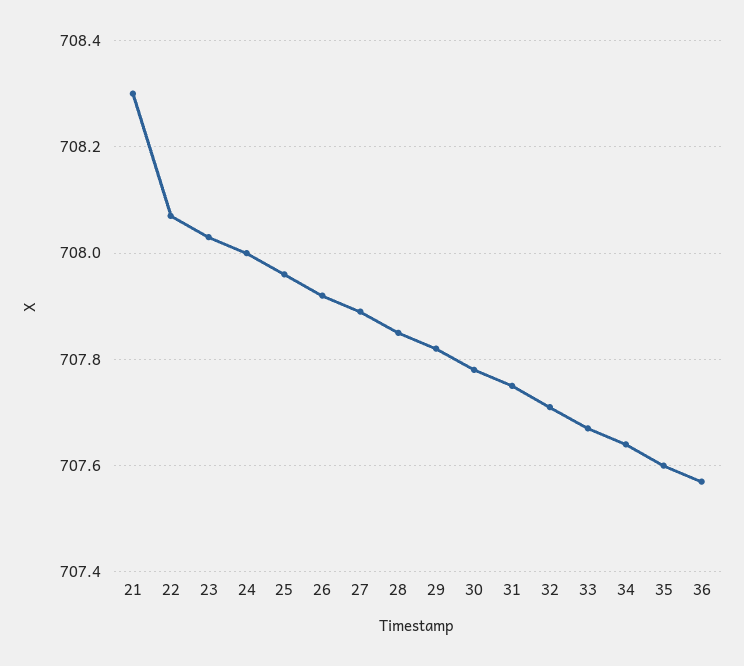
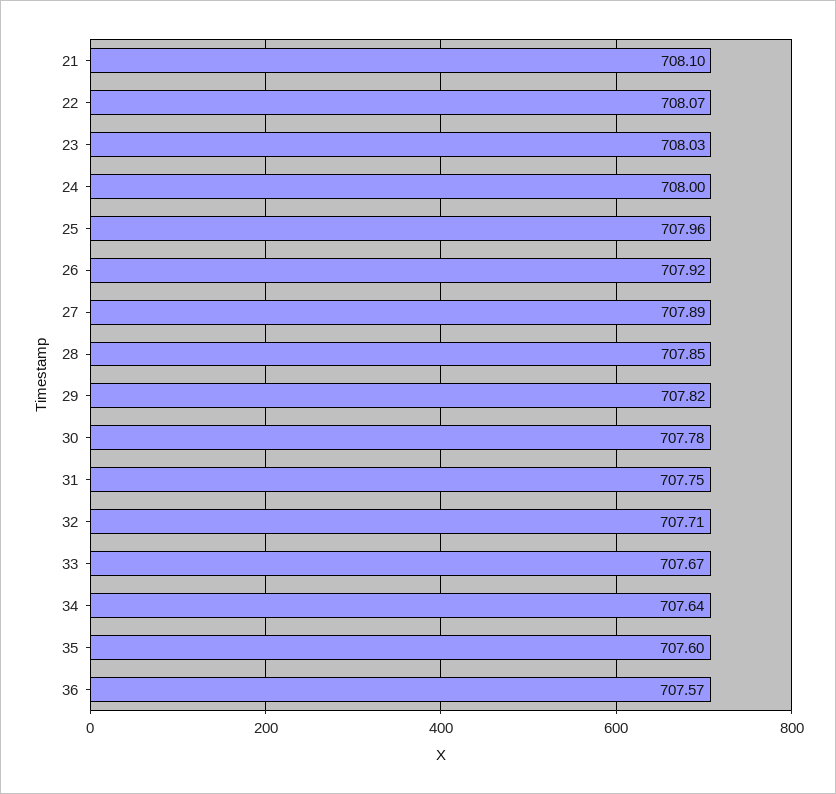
21: 708.3 -> 708.1

